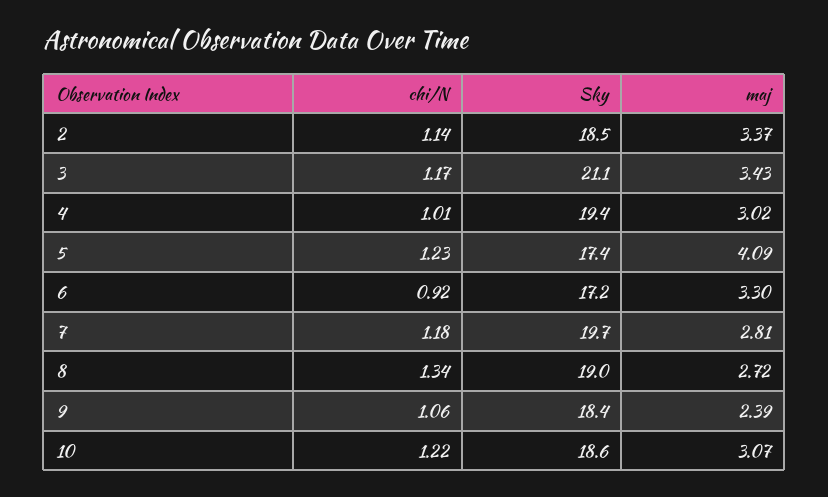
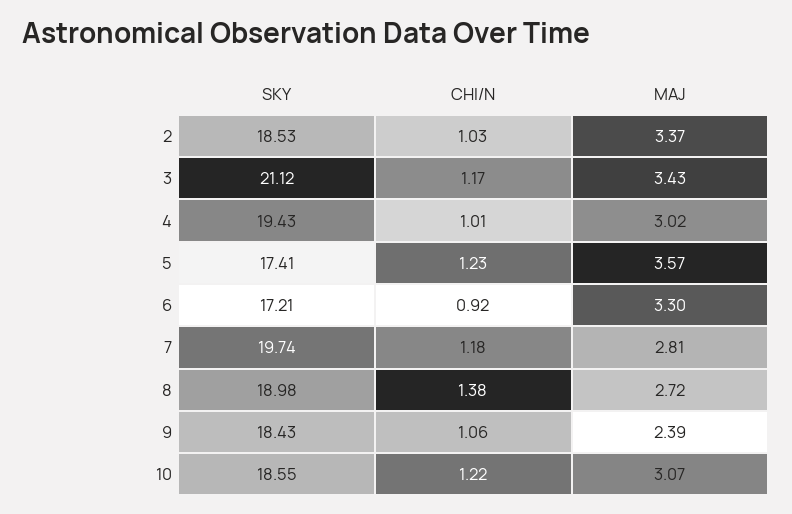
chi/N, 2: 1.14 -> 1.03
maj, 5: 4.09 -> 3.57
chi/N, 8: 1.34 -> 1.38

